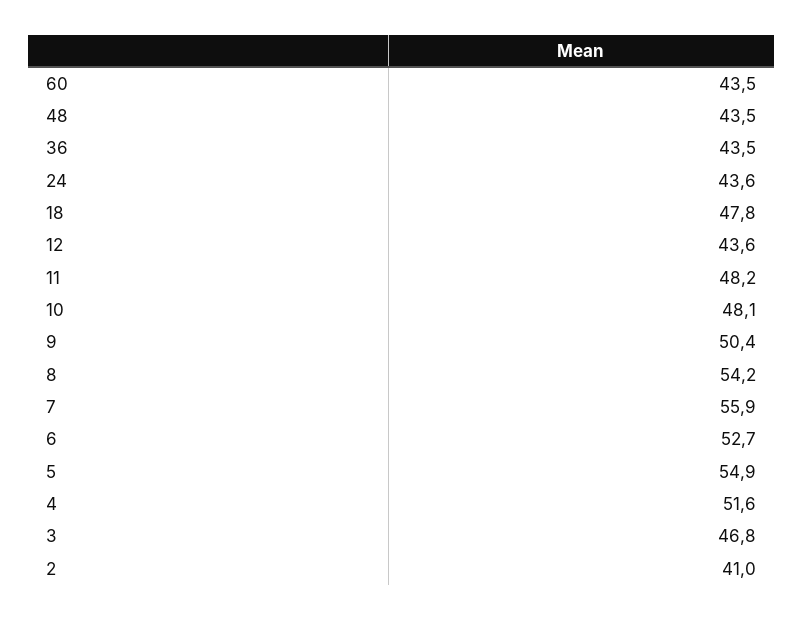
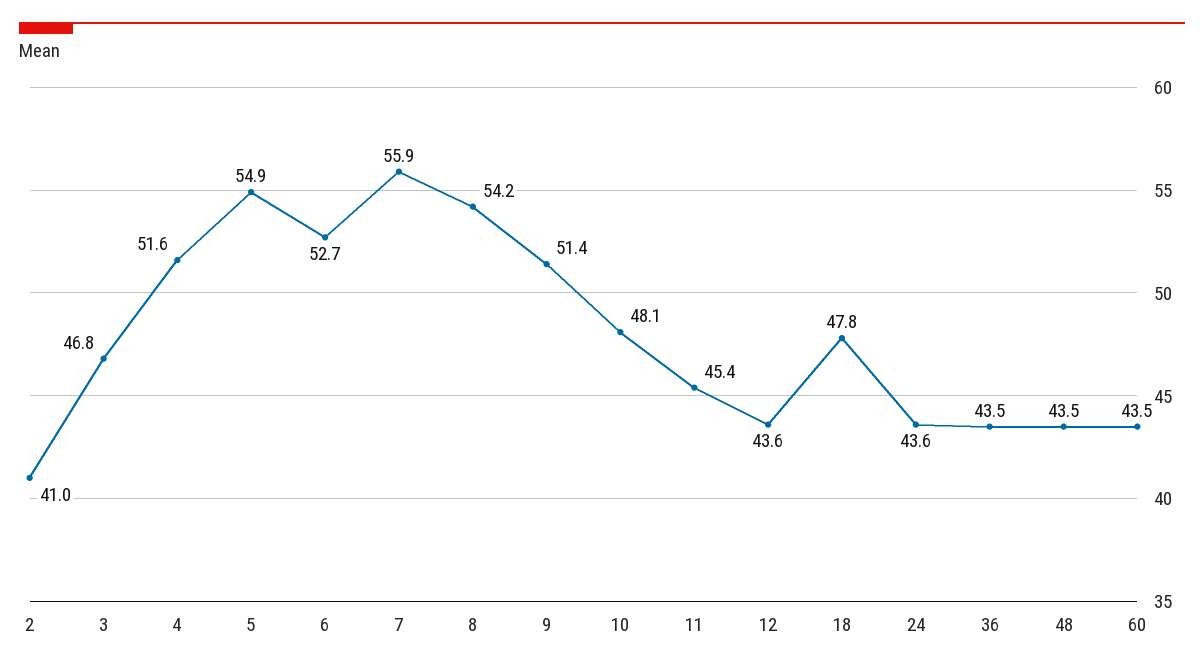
11: 48.2 -> 45.4
9: 50.4 -> 51.4

